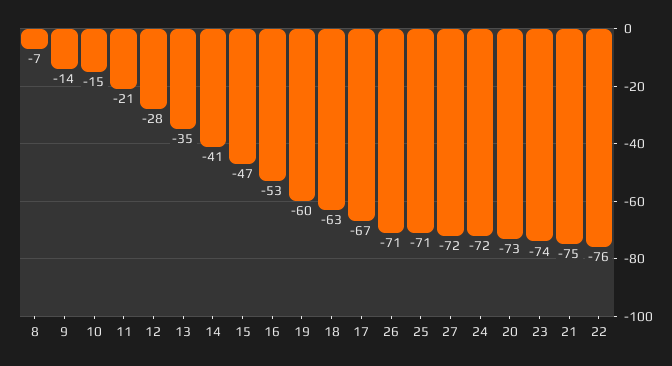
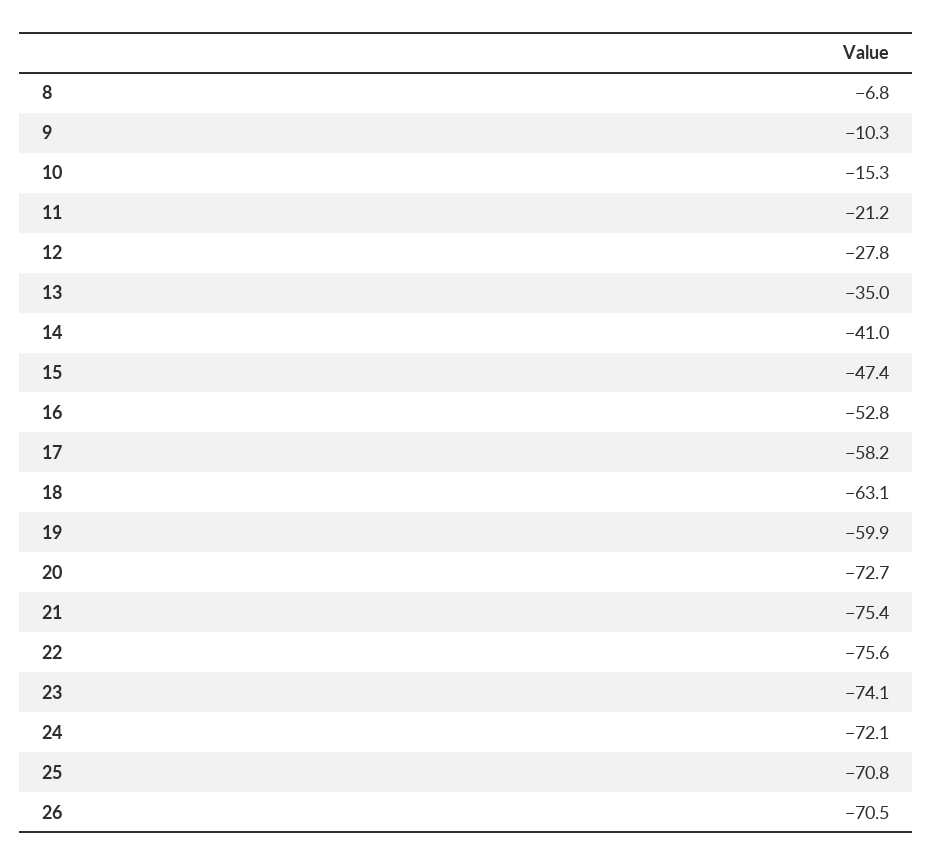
9: -14 -> -10.3
17: -67 -> -58.2
27: -72 -> none

